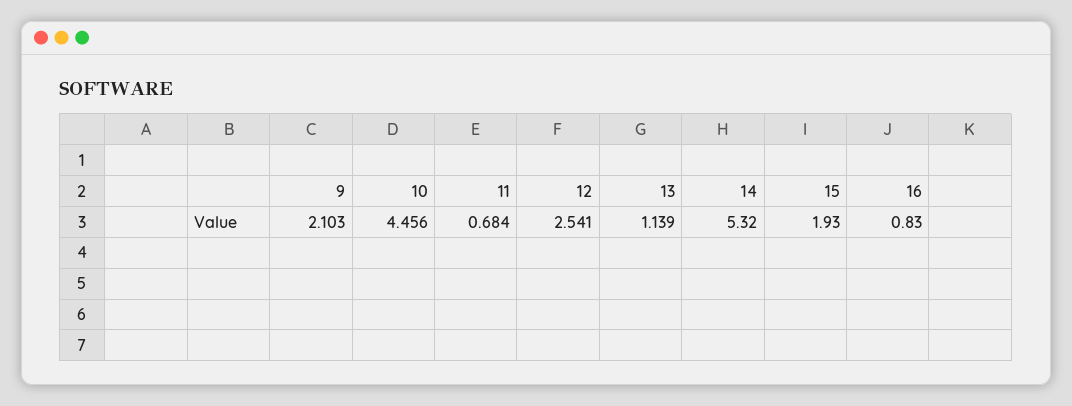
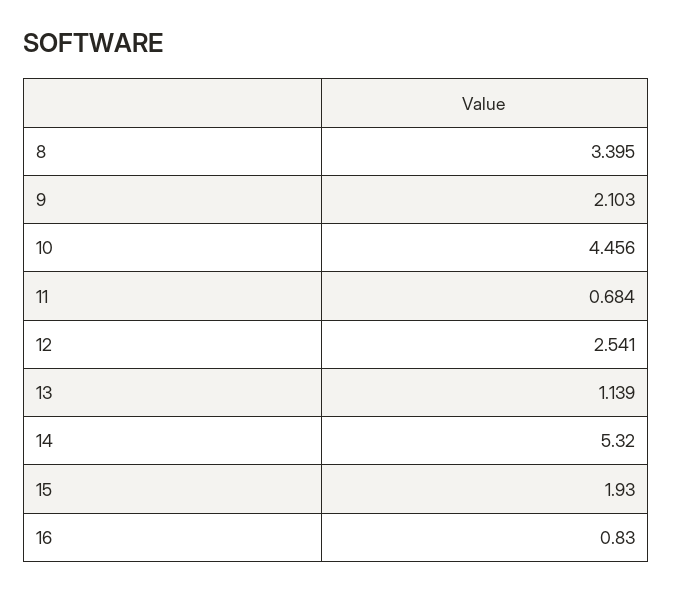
8: none -> 3.395

